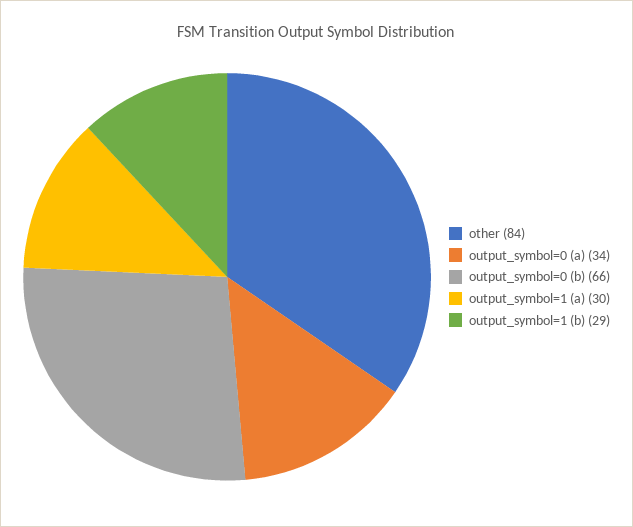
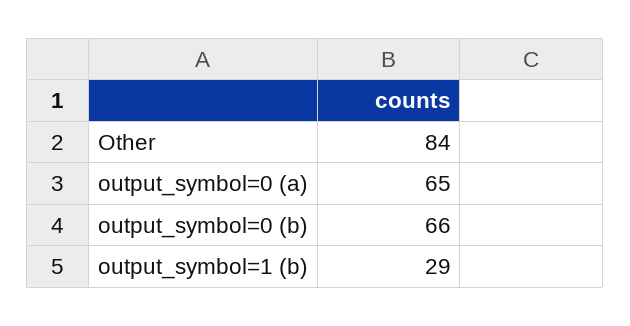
output_symbol=0 (a): 34 -> 65
output_symbol=1 (a): 30 -> none

